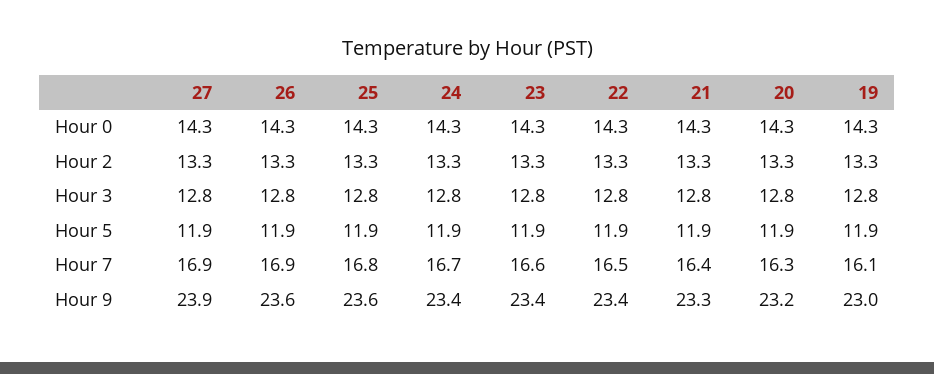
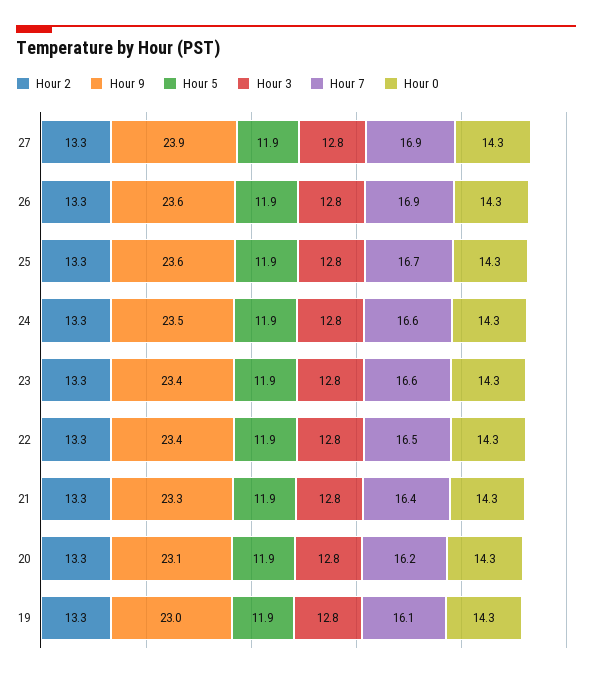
Hour 7, 25: 16.8 -> 16.7
Hour 7, 24: 16.7 -> 16.6
Hour 7, 20: 16.3 -> 16.2
Hour 9, 24: 23.4 -> 23.5
Hour 9, 20: 23.2 -> 23.1

